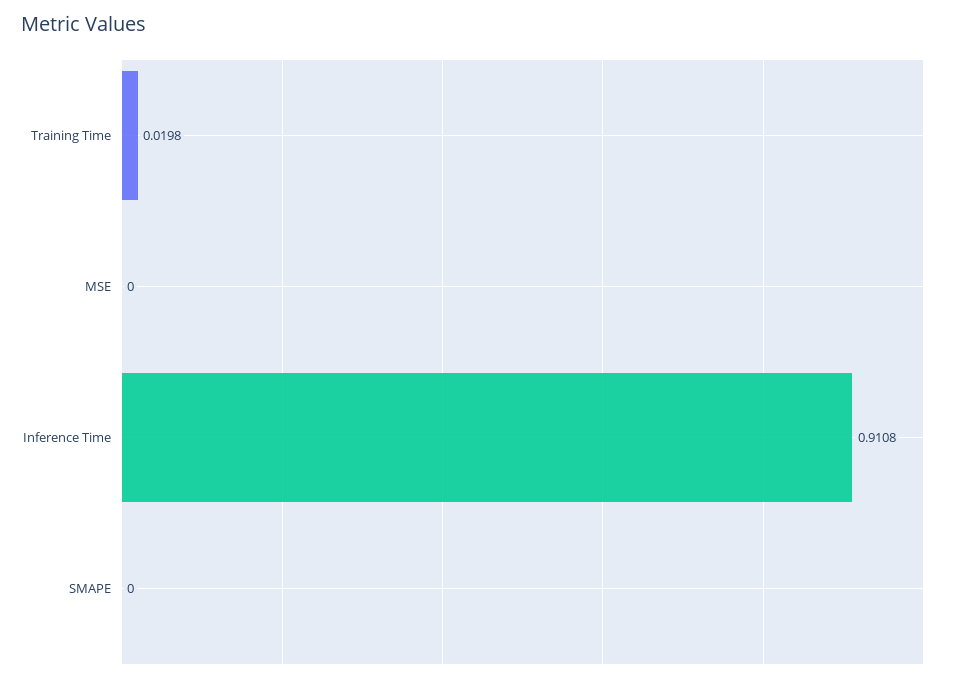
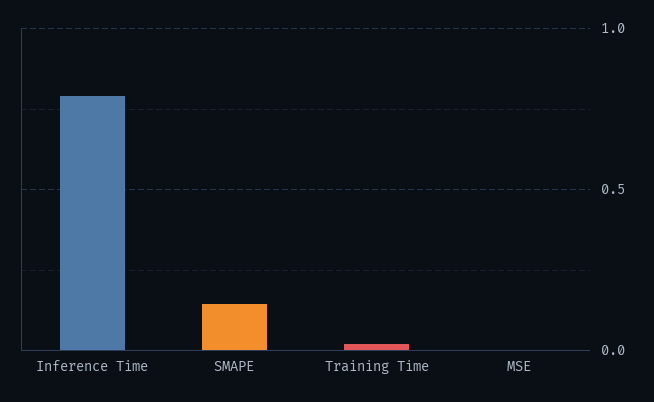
Inference Time: 0.9108 -> 0.8
SMAPE: 0 -> 0.15

